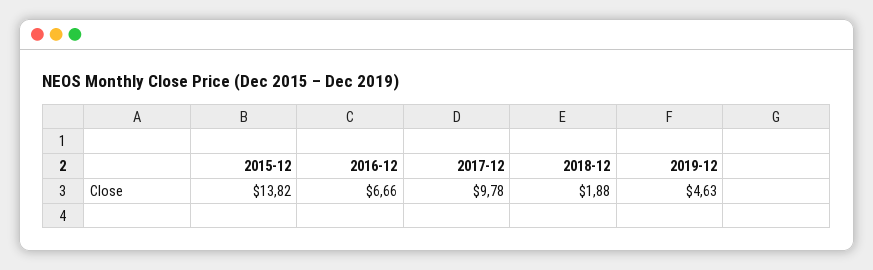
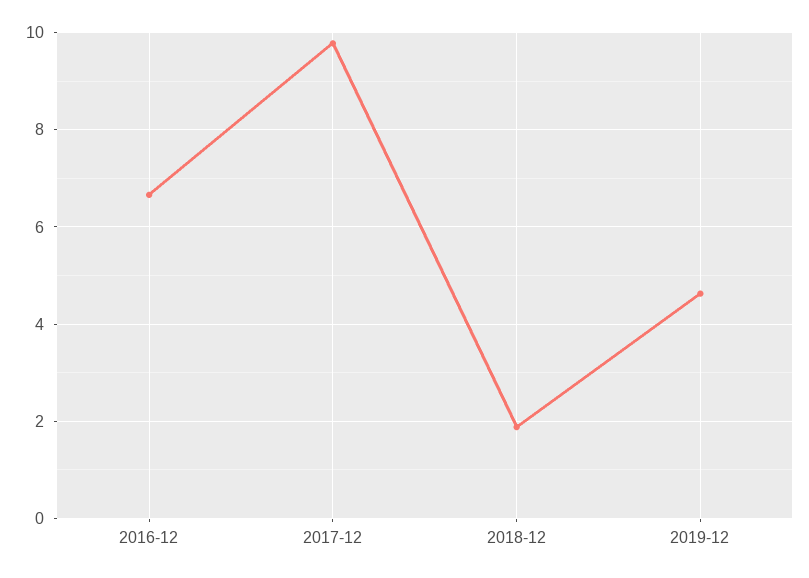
2015-12: 13.82 -> none

